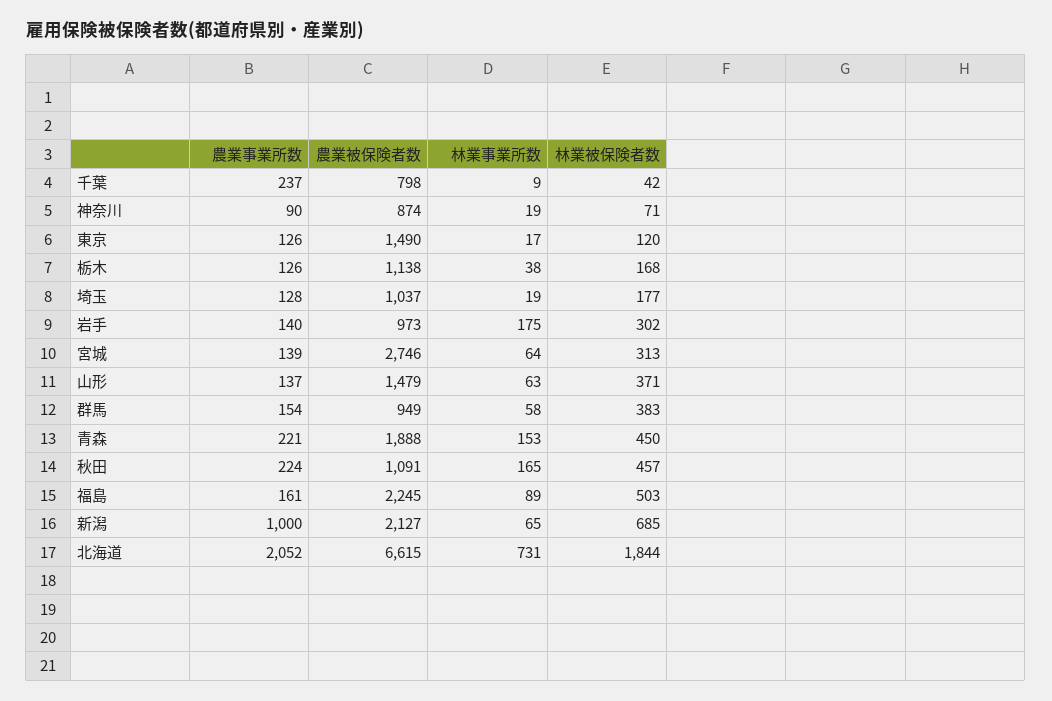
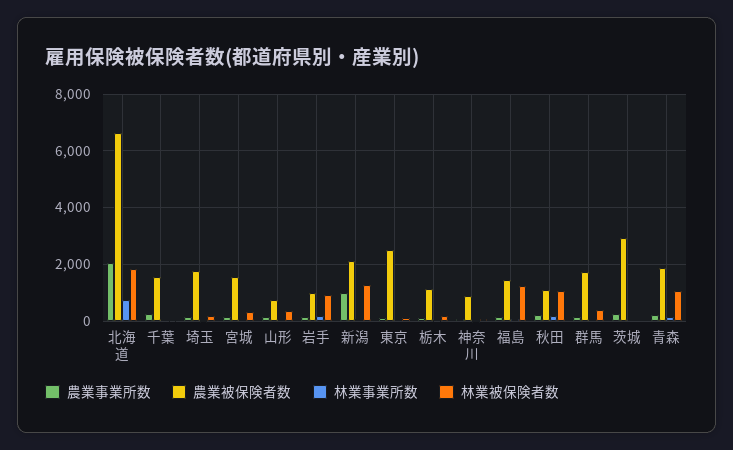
農業被保険者数, 千葉: 798 -> 1500
農業被保険者数, 東京: 1490 -> 2500
農業被保険者数, 埼玉: 1037 -> 1750
林業被保険者数, 岩手: 302 -> 1000
農業被保険者数, 宮城: 2746 -> 1500
農業被保険者数, 山形: 1479 -> 750
農業被保険者数, 群馬: 949 -> 1750
林業被保険者数, 青森: 450 -> 1000
林業被保険者数, 秋田: 457 -> 1000
農業被保険者数, 福島: 2245 -> 1500
林業被保険者数, 福島: 503 -> 1250
林業被保険者数, 新潟: 685 -> 1250
農業事業所数, 茨城: none -> 250
農業被保険者数, 茨城: none -> 3000
林業事業所数, 茨城: none -> 0
林業被保険者数, 茨城: none -> 0

